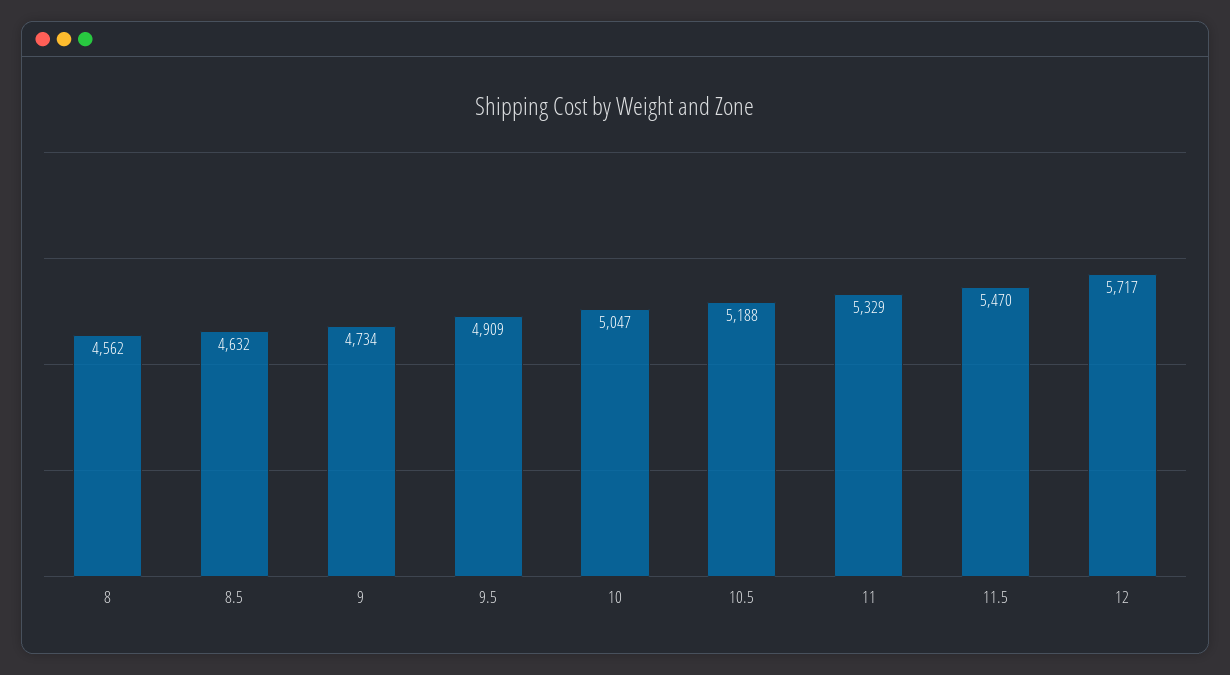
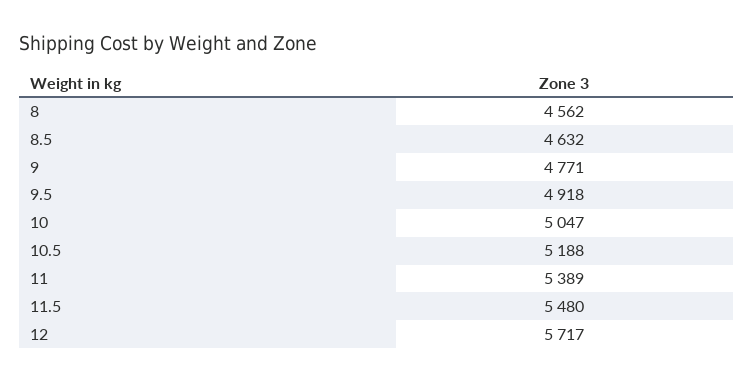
9: 4734 -> 4771
9.5: 4909 -> 4918
11: 5329 -> 5389
11.5: 5470 -> 5480

